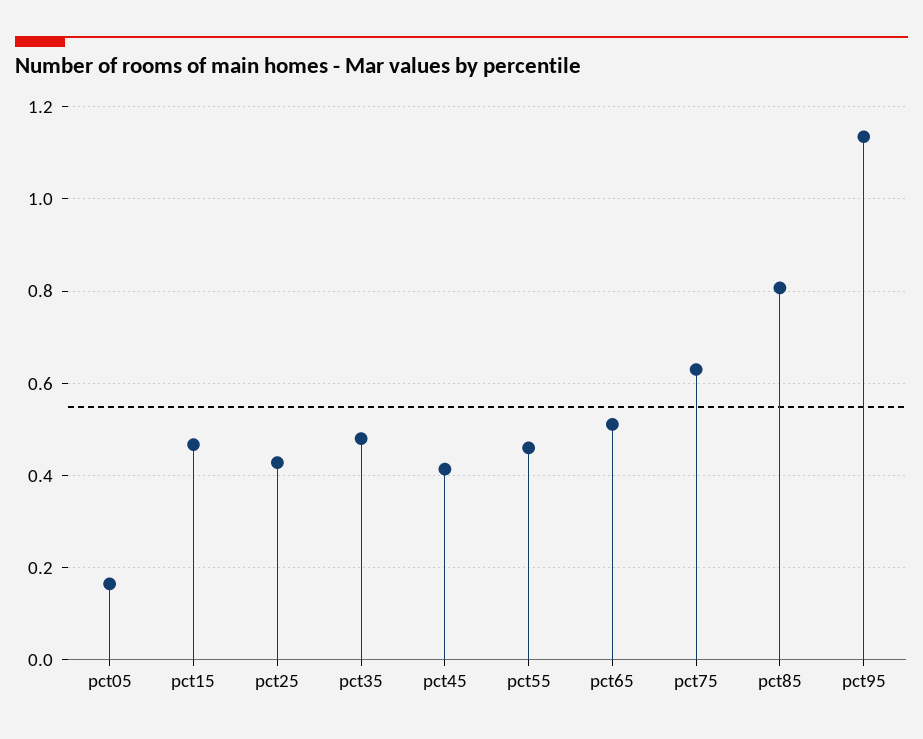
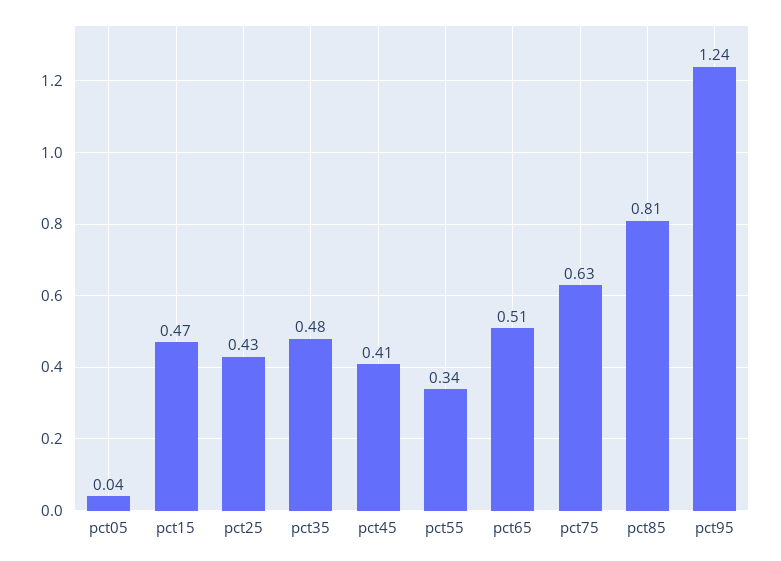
pct05: 0.16 -> 0.04
pct55: 0.46 -> 0.34
pct95: 1.14 -> 1.24

